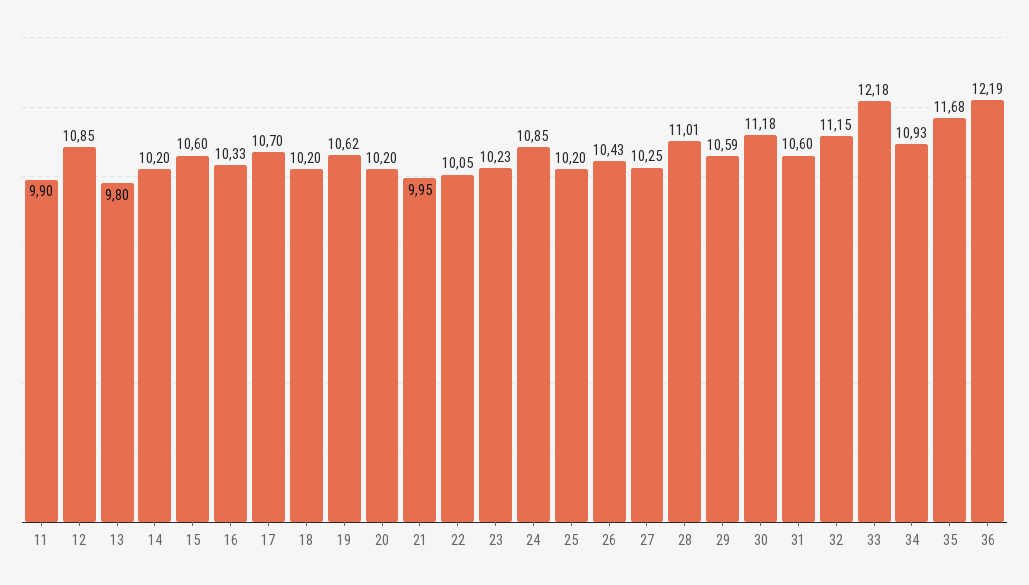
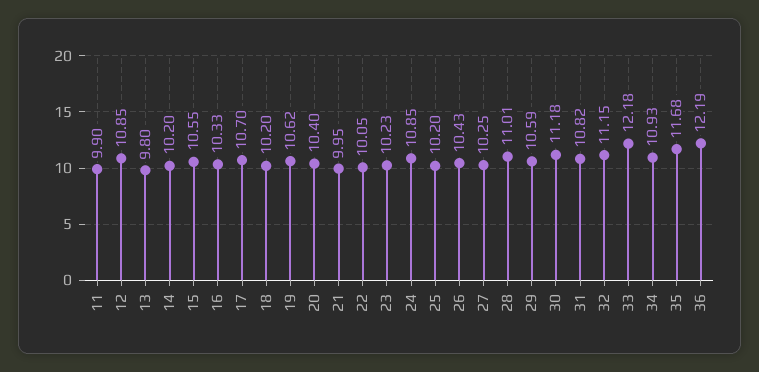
15: 10.6 -> 10.55
20: 10.2 -> 10.4
31: 10.6 -> 10.82

